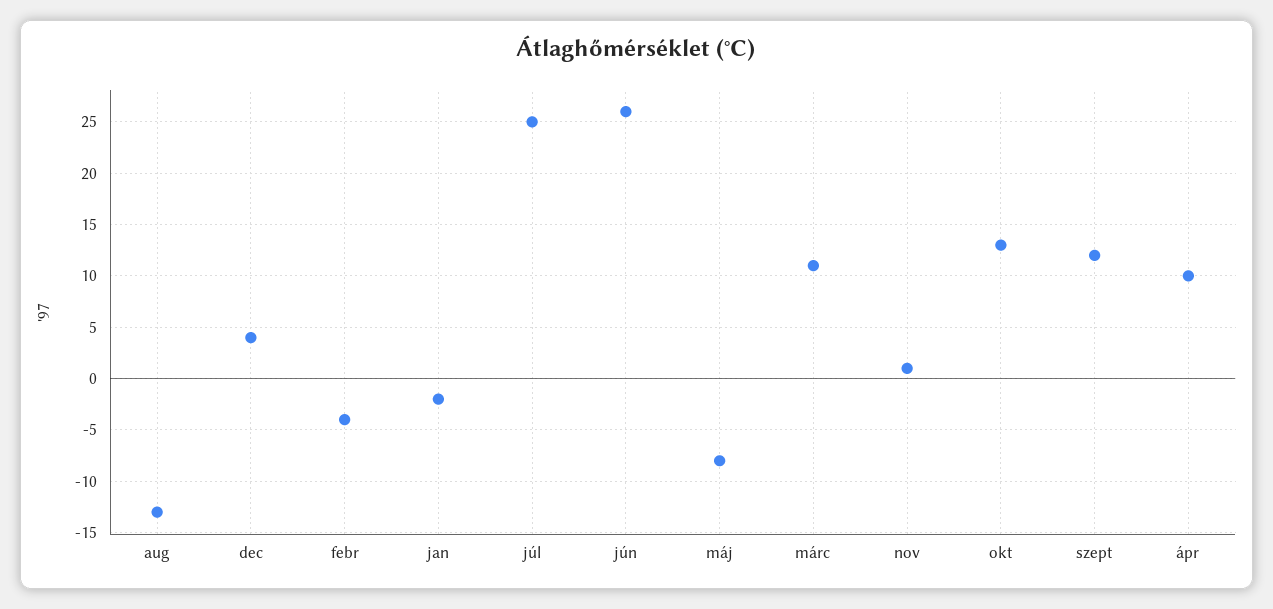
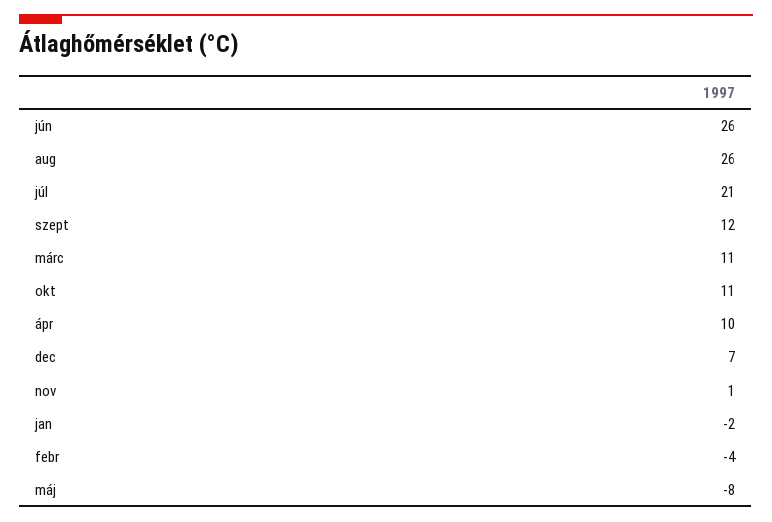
aug: -13 -> 26
dec: 4 -> 7
júl: 25 -> 21
okt: 13 -> 11

